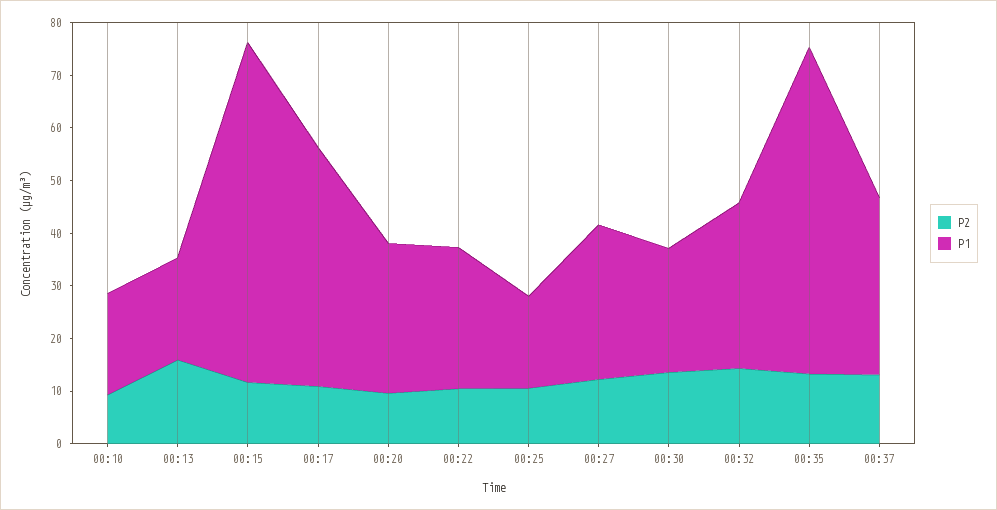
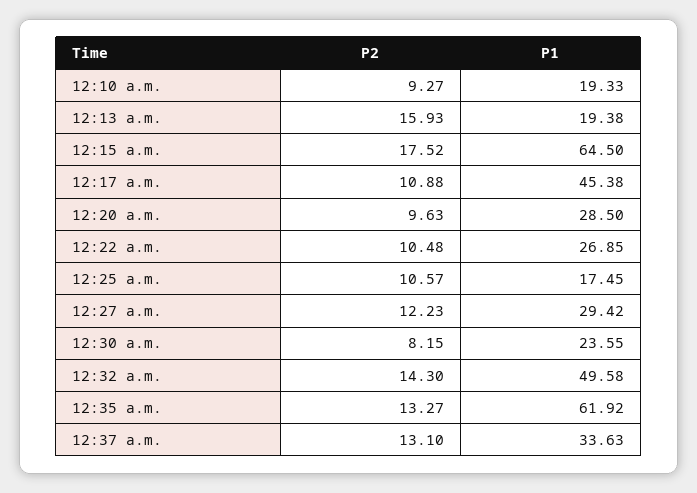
P2, 00:15: 12 -> 17.52
P2, 00:30: 14 -> 8.15
P1, 00:32: 32 -> 49.58

